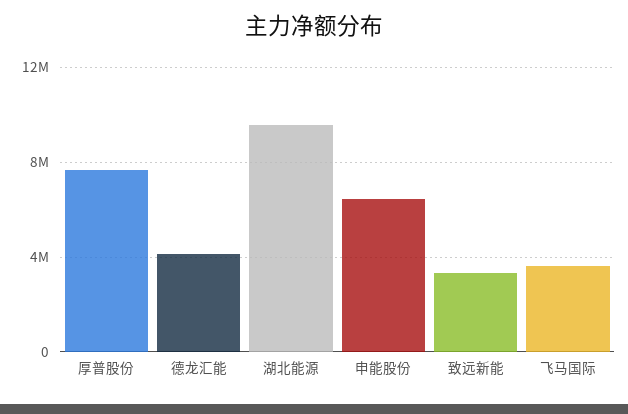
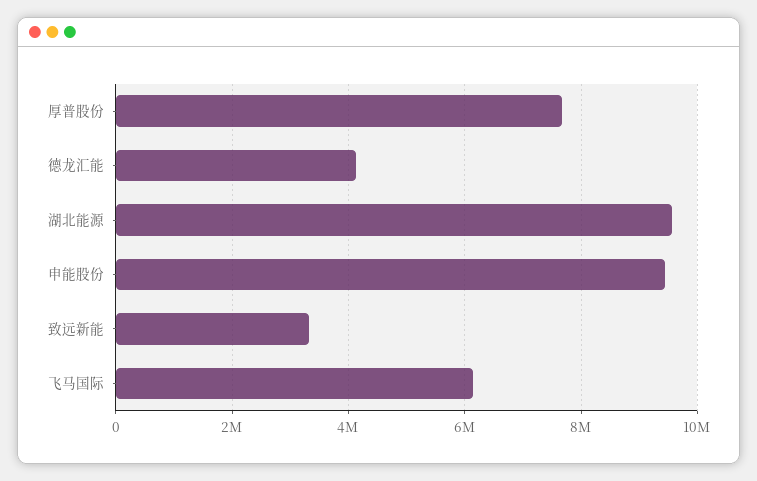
申能股份: 6500000 -> 9400000
飞马国际: 3500000 -> 6200000

